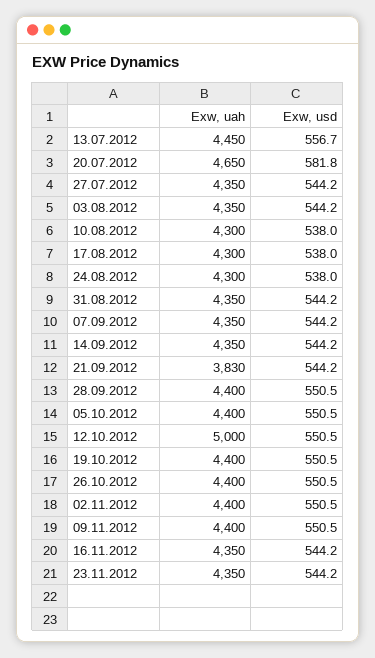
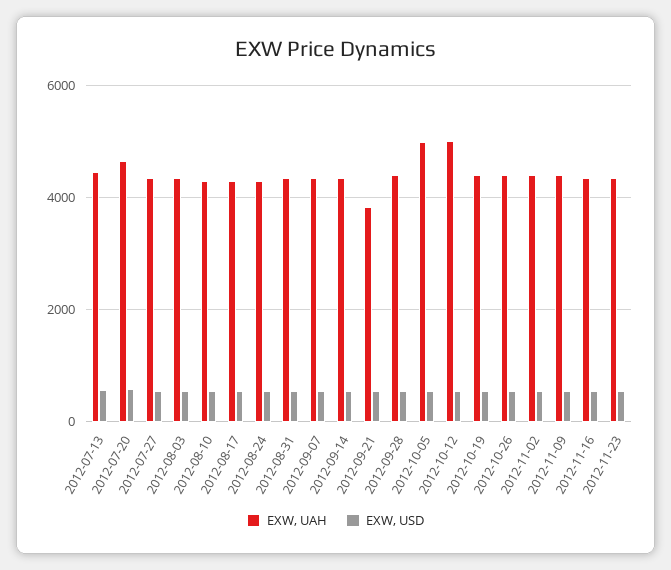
Exw, uah, 05.10.2012: 4400 -> 5000

